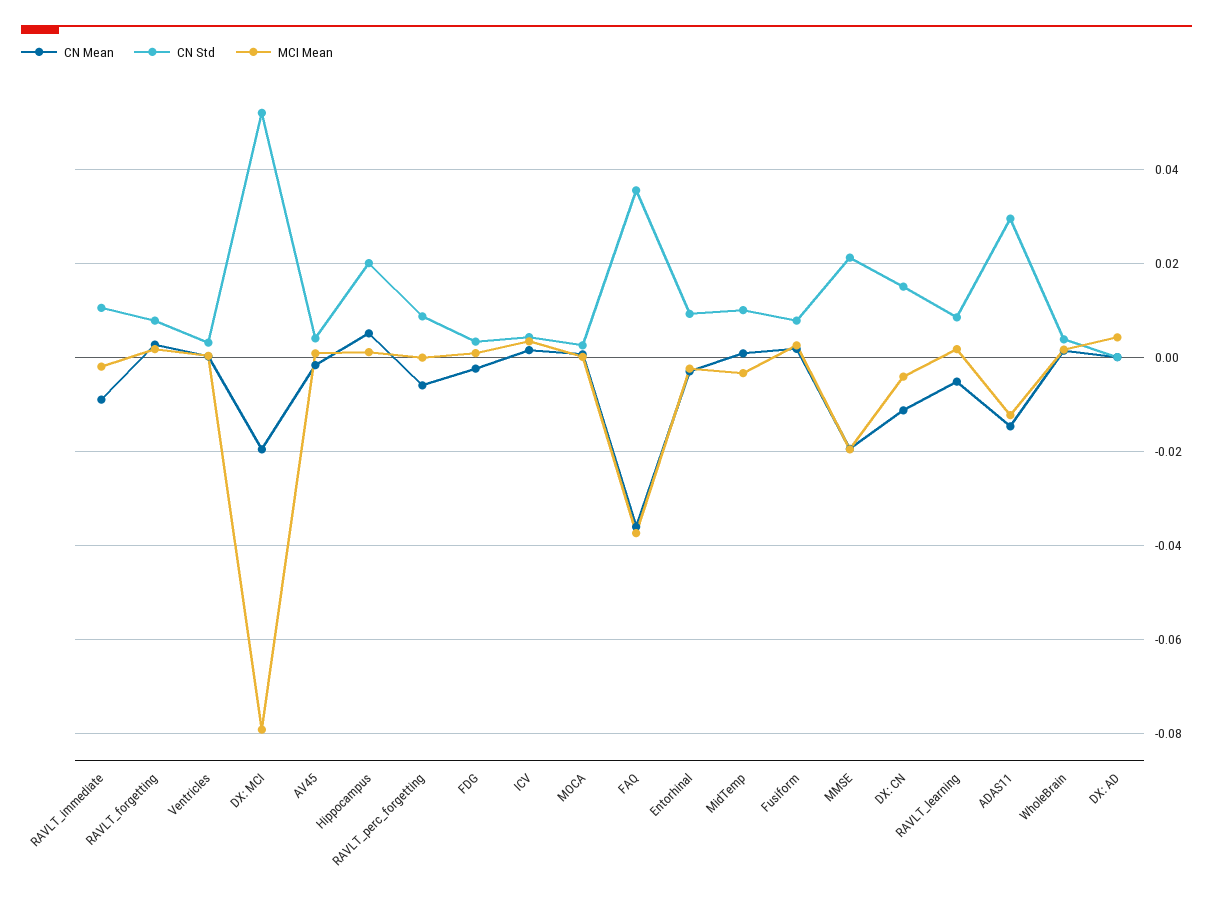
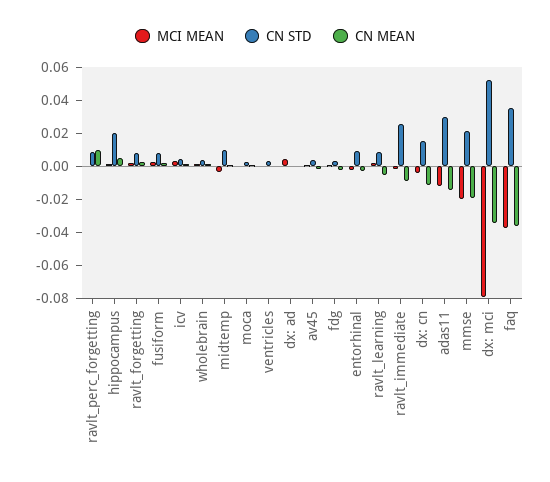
CN Std, RAVLT_immediate: 0.01 -> 0.025
CN Mean, DX: MCI: -0.02 -> -0.035
CN Mean, RAVLT_perc_forgetting: -0.006 -> 0.01

